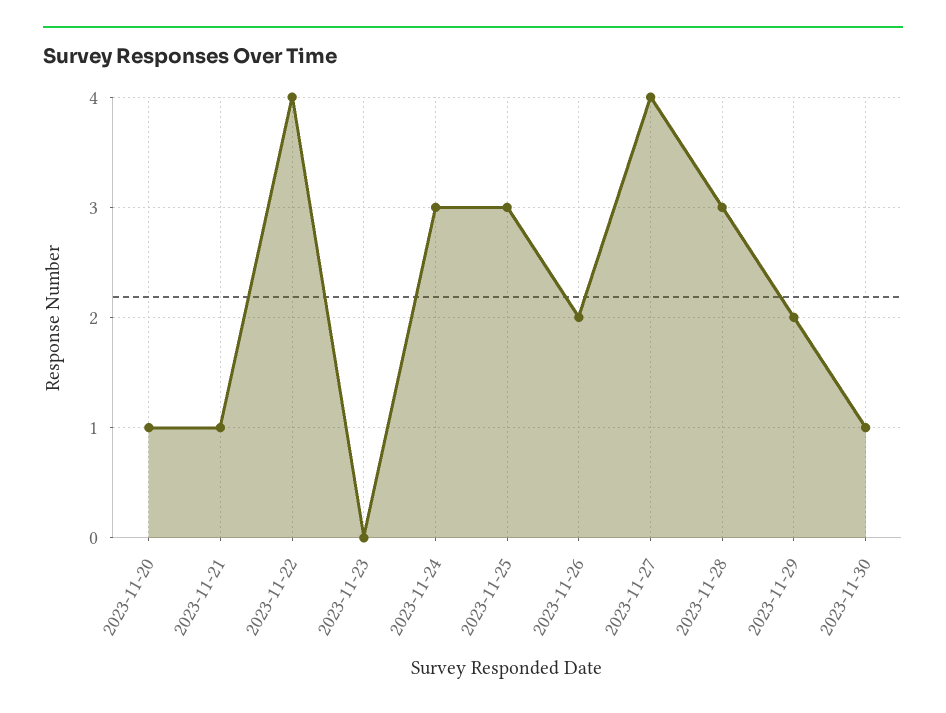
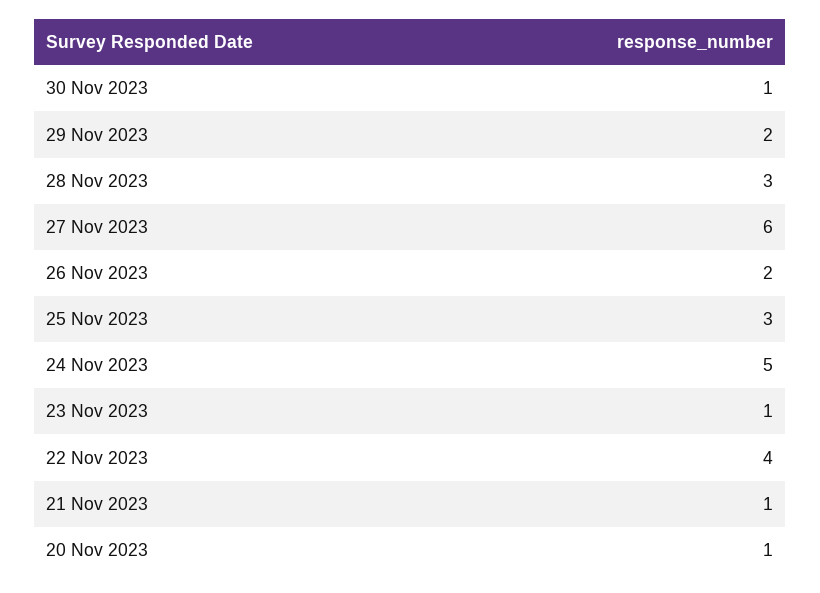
2023-11-23: 0 -> 1
2023-11-24: 3 -> 5
2023-11-27: 4 -> 6

